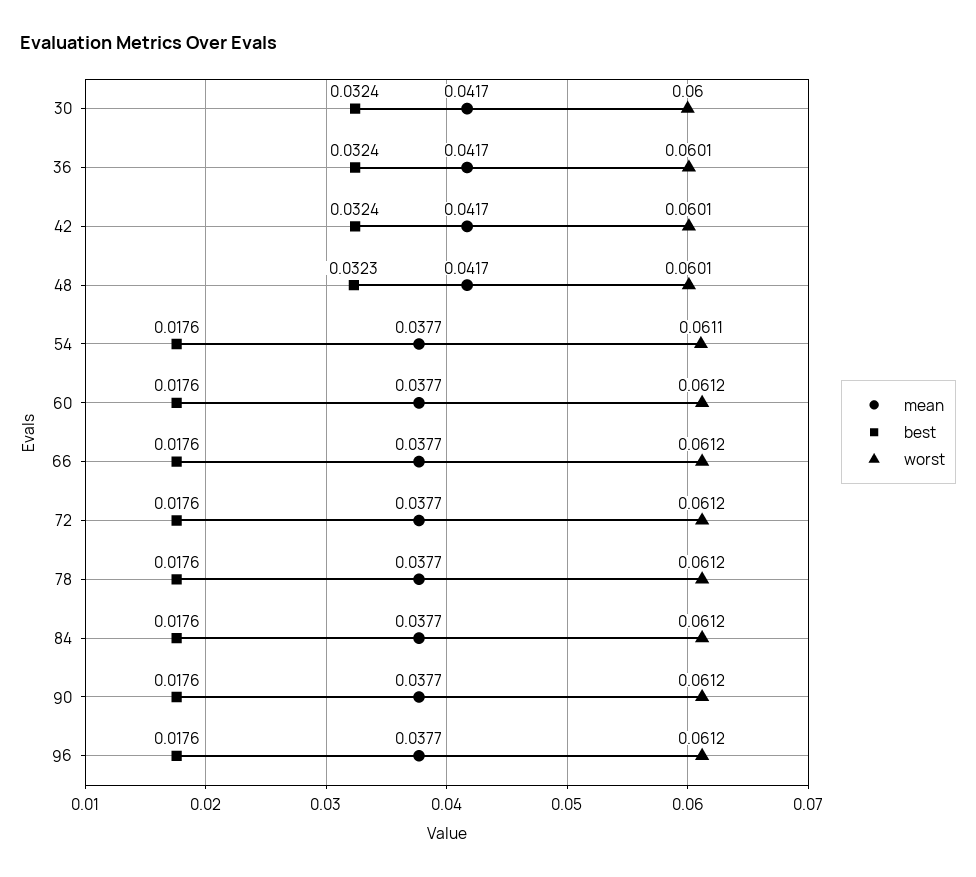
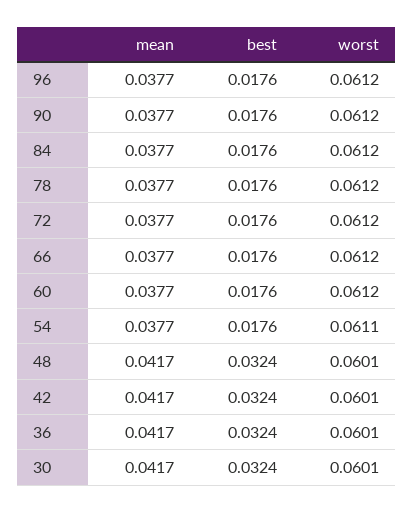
worst, 30: 0.06 -> 0.0601
best, 48: 0.0323 -> 0.0324

